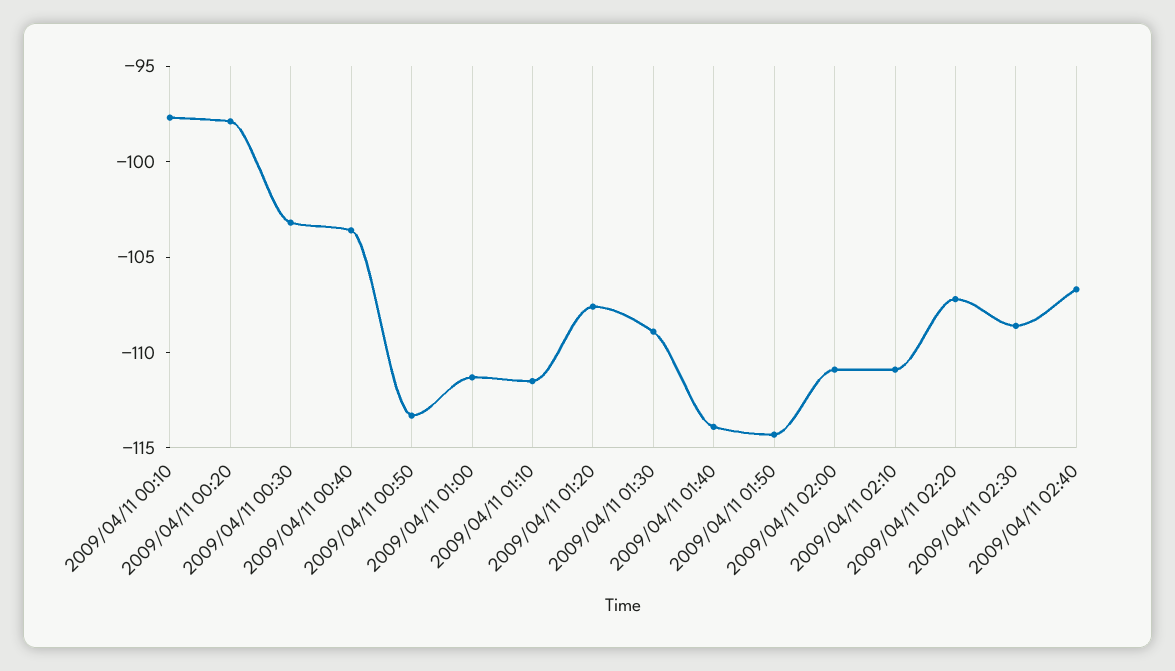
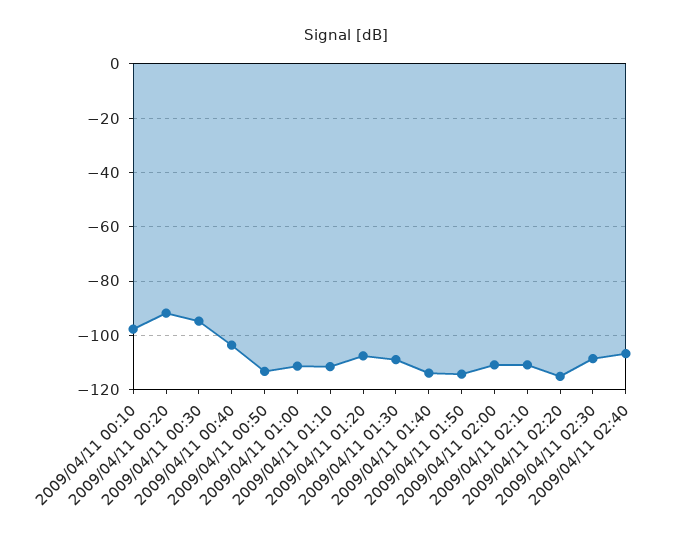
2009/04/11 00:20: -98 -> -92.5
2009/04/11 00:30: -103 -> -95
2009/04/11 02:20: -107 -> -115

